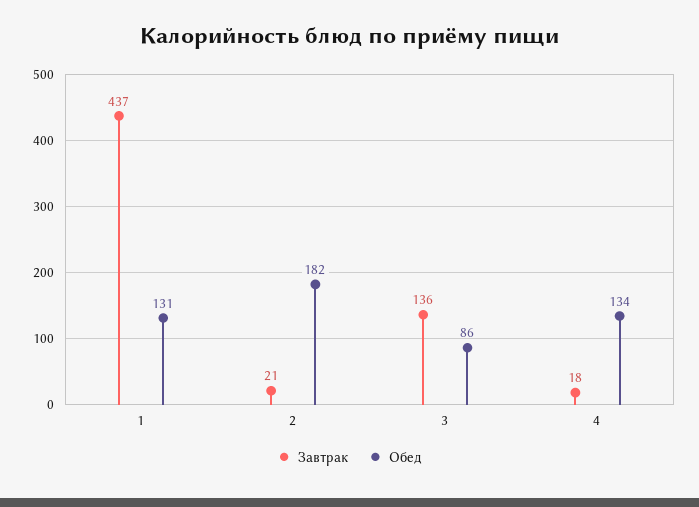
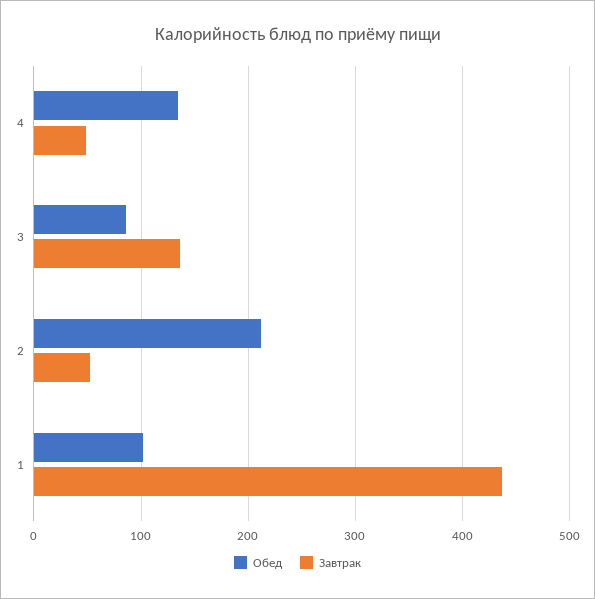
Обед, 1: 131 -> 100
Завтрак, 2: 21 -> 50
Обед, 2: 182 -> 210
Завтрак, 4: 18 -> 50

